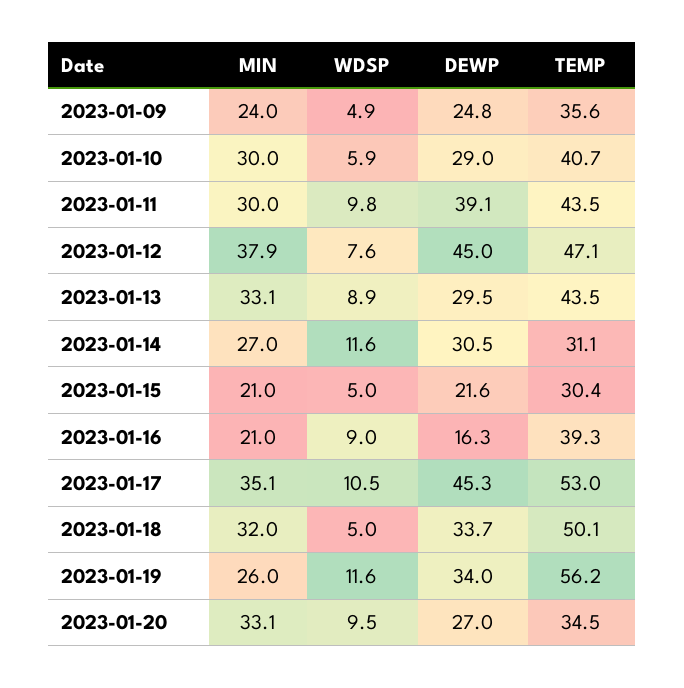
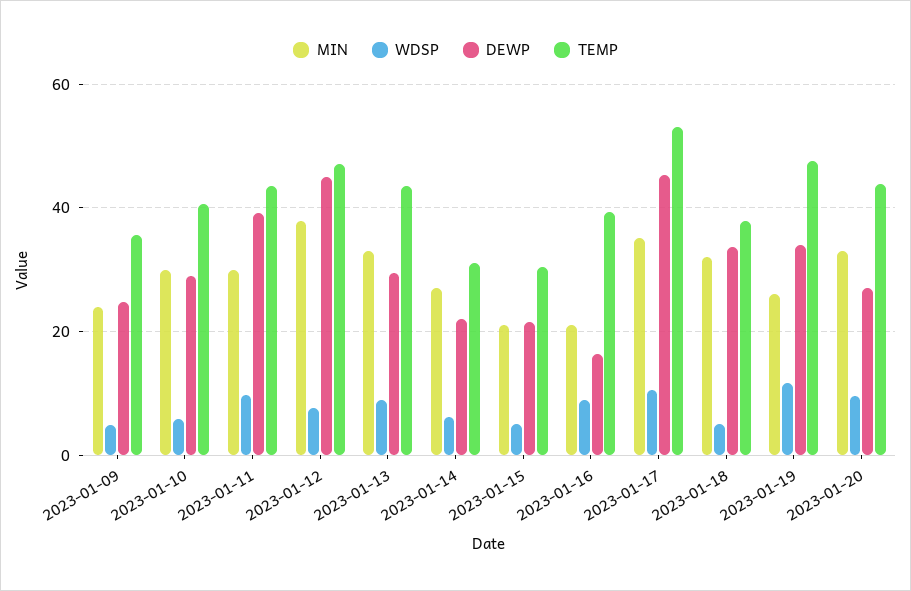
WDSP, 2023-01-14: 11.6 -> 6
DEWP, 2023-01-14: 30.5 -> 22
TEMP, 2023-01-18: 50.1 -> 38
TEMP, 2023-01-19: 56.2 -> 48
TEMP, 2023-01-20: 34.5 -> 44

